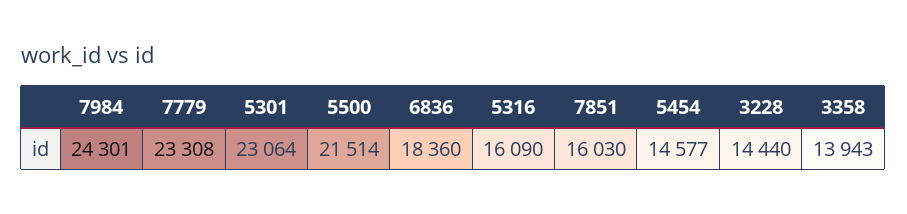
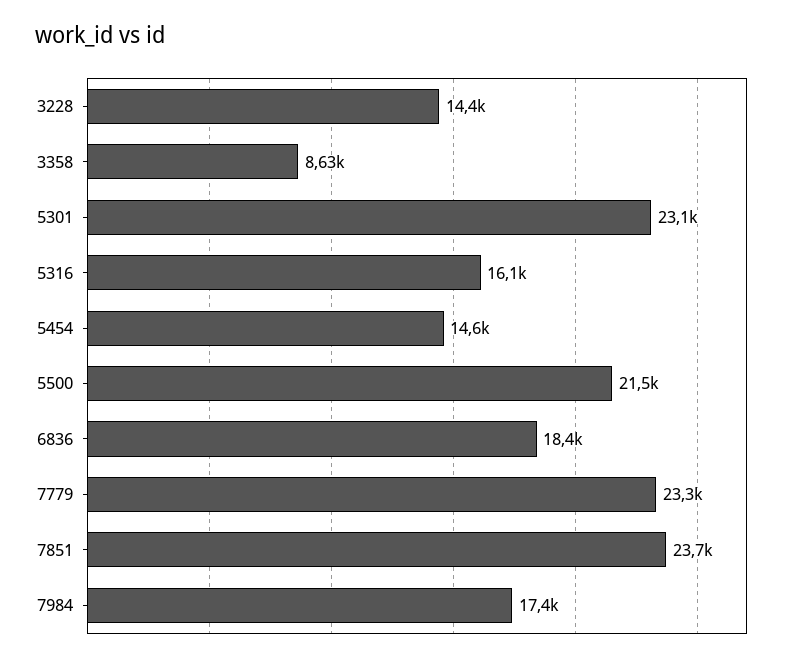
7984: 24301 -> 17400
7851: 16030 -> 23700
3358: 13943 -> 8630

